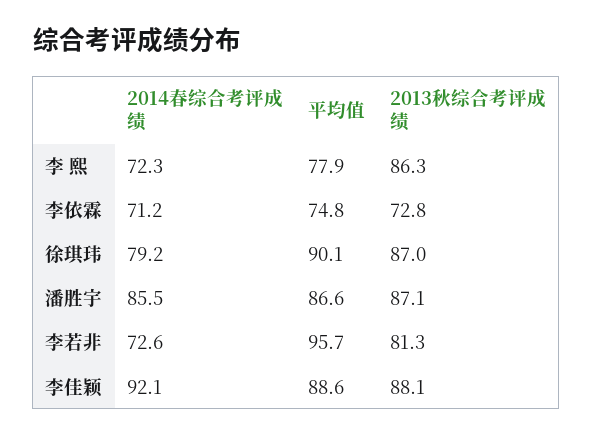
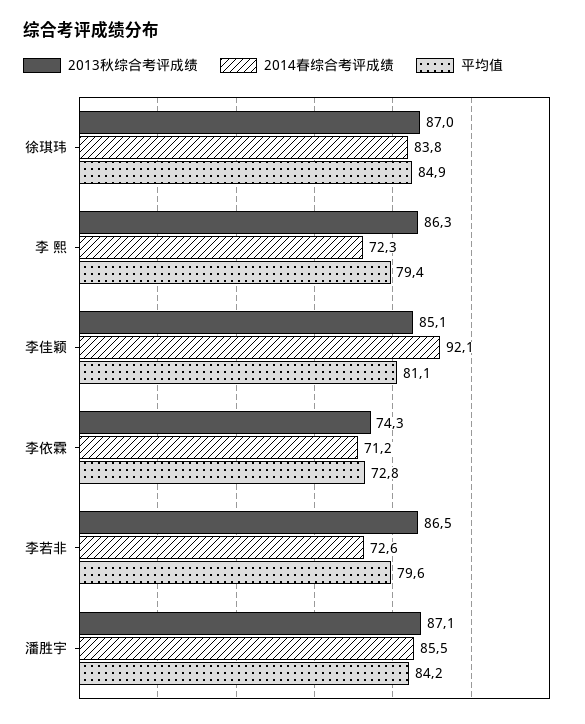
平均值, 李 熙: 77.9 -> 79.4
平均值, 李依霖: 74.8 -> 72.8
2013秋综合考评成绩, 李依霖: 72.8 -> 74.3
2014春综合考评成绩, 徐琪玮: 79.2 -> 83.8
平均值, 徐琪玮: 90.1 -> 84.9
平均值, 潘胜宇: 86.6 -> 84.2
平均值, 李若非: 95.7 -> 79.6
2013秋综合考评成绩, 李若非: 81.3 -> 86.5
平均值, 李佳颖: 88.6 -> 81.1
2013秋综合考评成绩, 李佳颖: 88.1 -> 85.1

